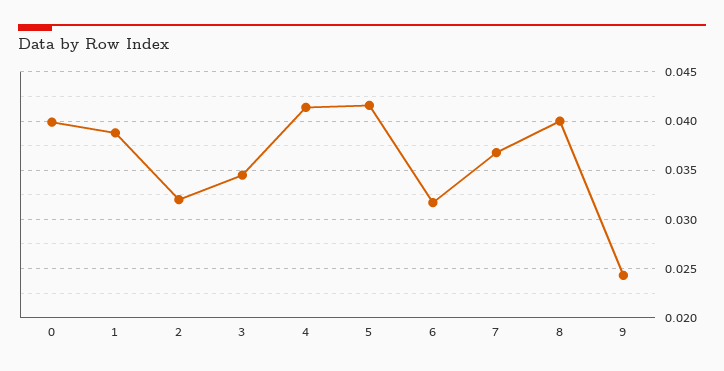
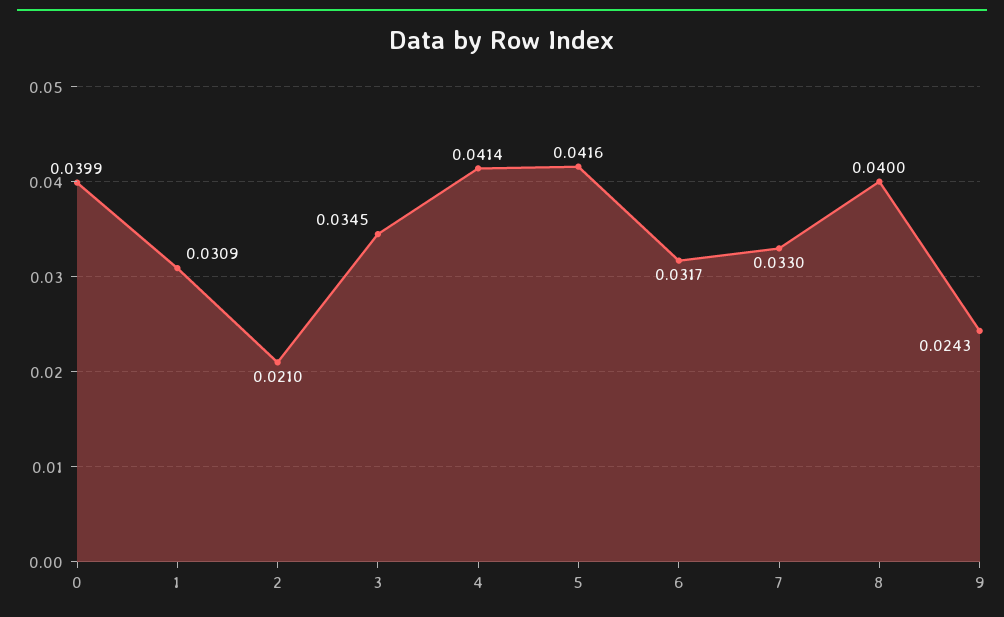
1: 0.039 -> 0.0309
2: 0.032 -> 0.021
7: 0.037 -> 0.033

